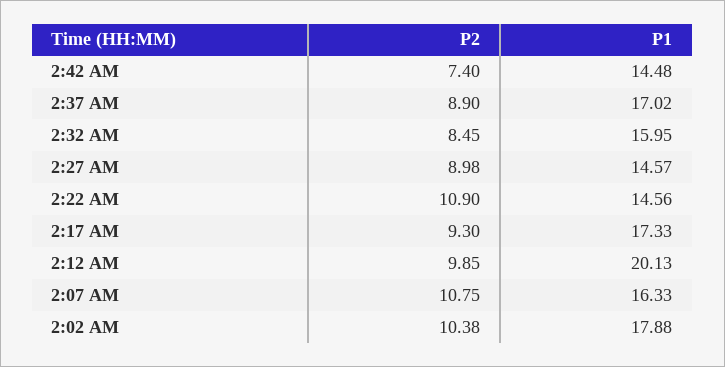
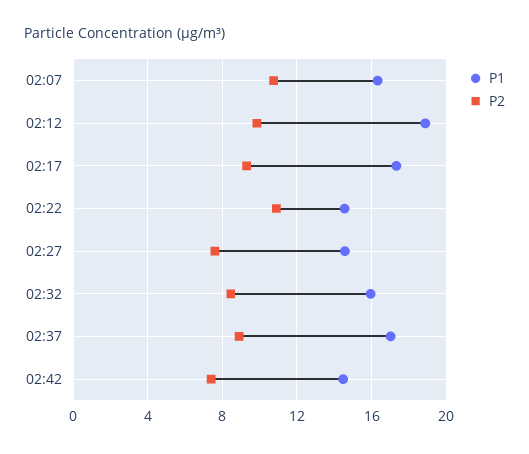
P2, 2:27 AM: 8.98 -> 7.5
P1, 2:12 AM: 20.13 -> 19
P2, 2:02 AM: 10.38 -> none
P1, 2:02 AM: 17.88 -> none

